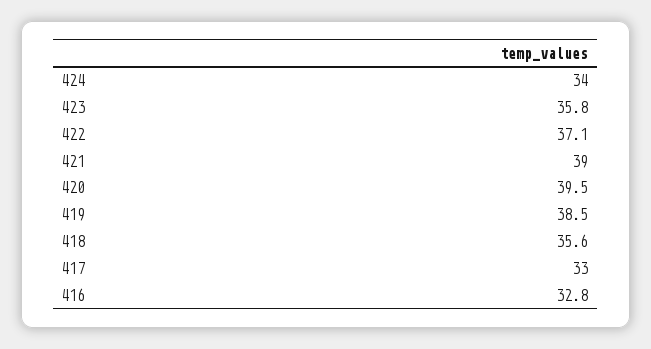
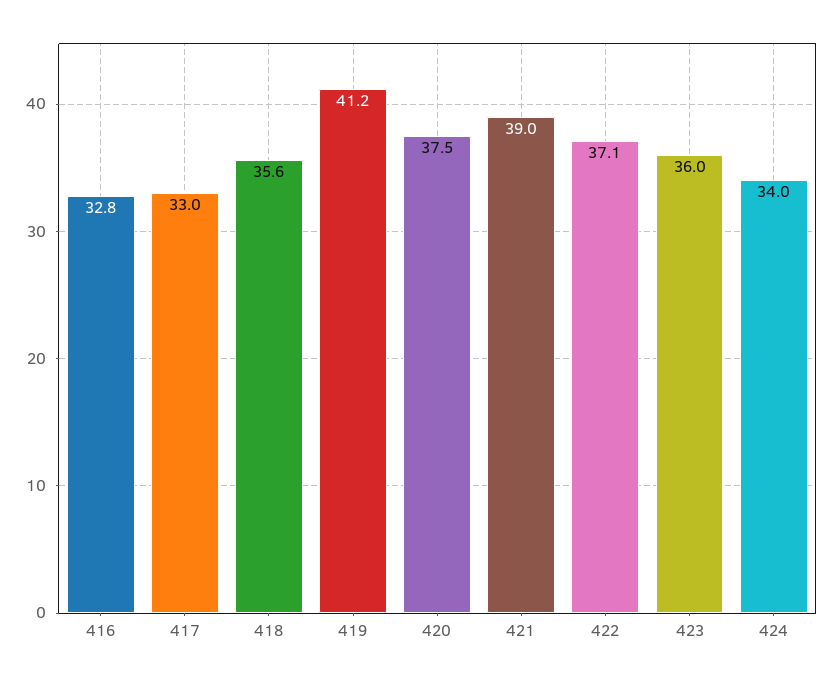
423: 35.8 -> 36
420: 39.5 -> 37.5
419: 38.5 -> 41.2

